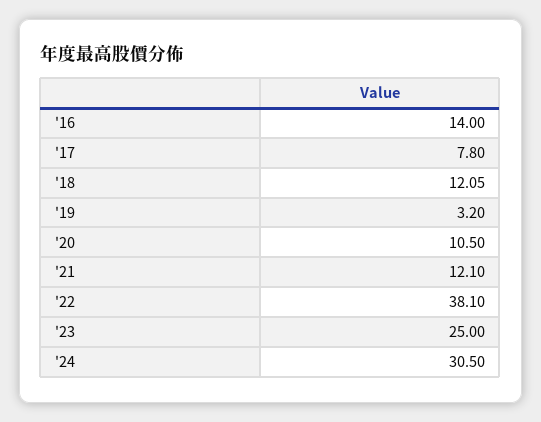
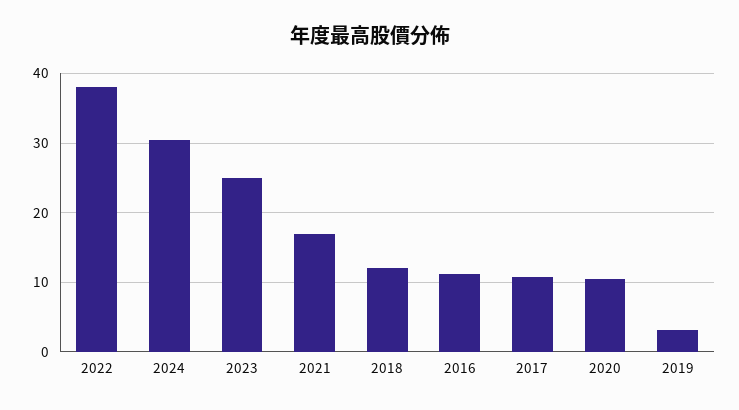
'16: 14 -> 11
'17: 7.8 -> 11
'21: 12.1 -> 17

